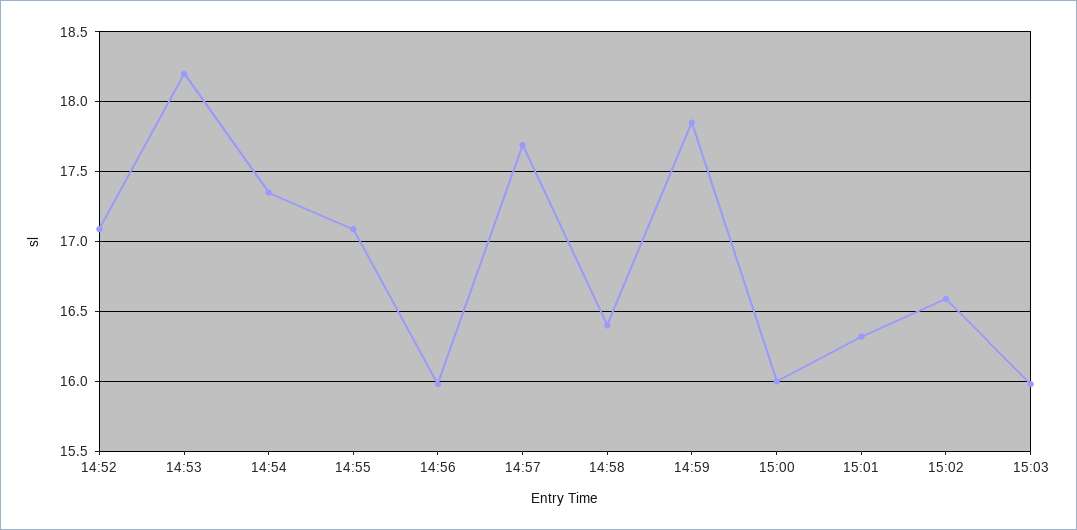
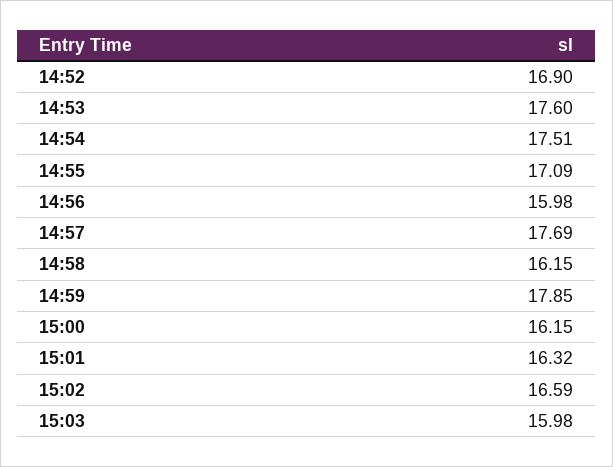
14:52: 17.1 -> 16.9
14:53: 18.2 -> 17.6
14:54: 17.35 -> 17.51
14:58: 16.4 -> 16.15
15:00: 16 -> 16.15

